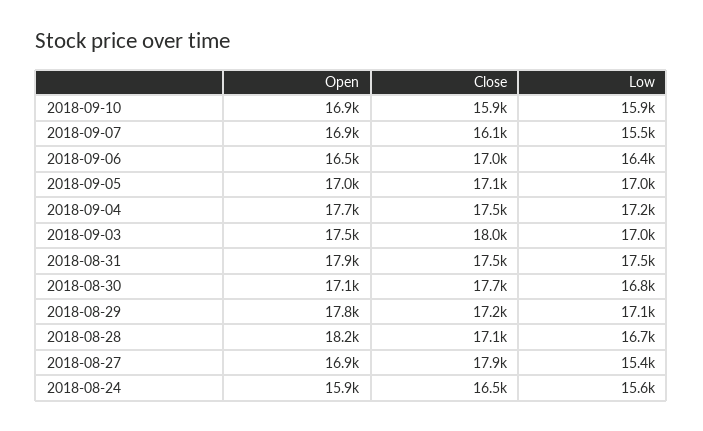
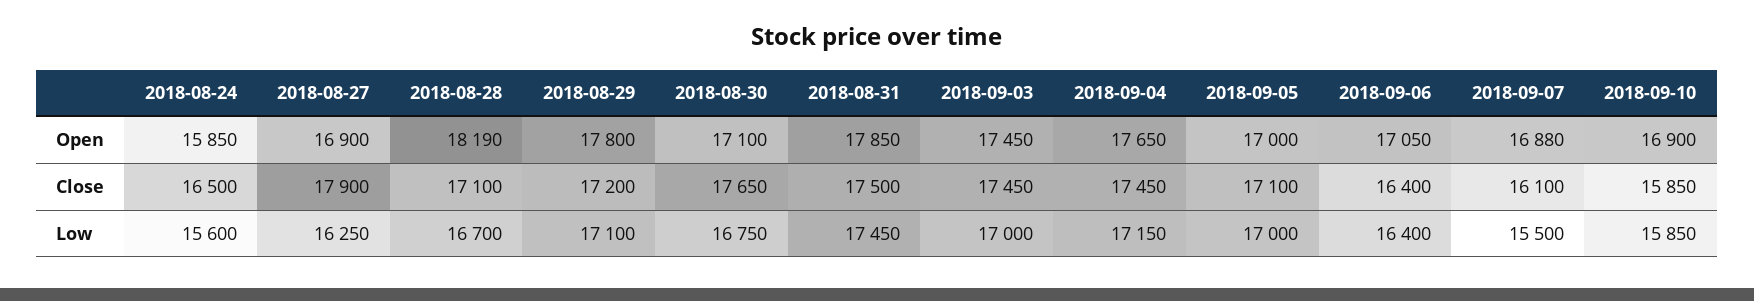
Open, 2018-09-06: 16500 -> 17050
Close, 2018-09-06: 17000 -> 16400
Close, 2018-09-03: 18000 -> 17450
Low, 2018-08-27: 15400 -> 16250

